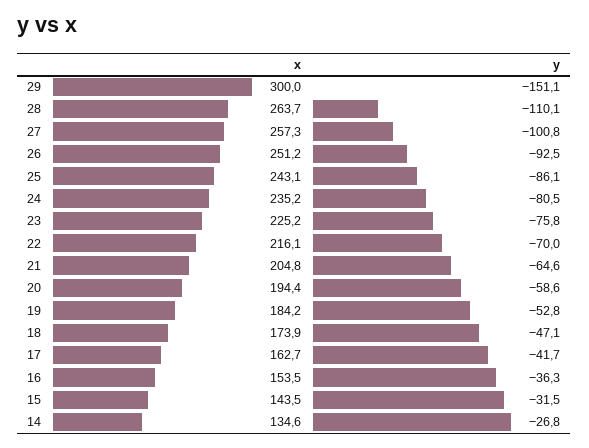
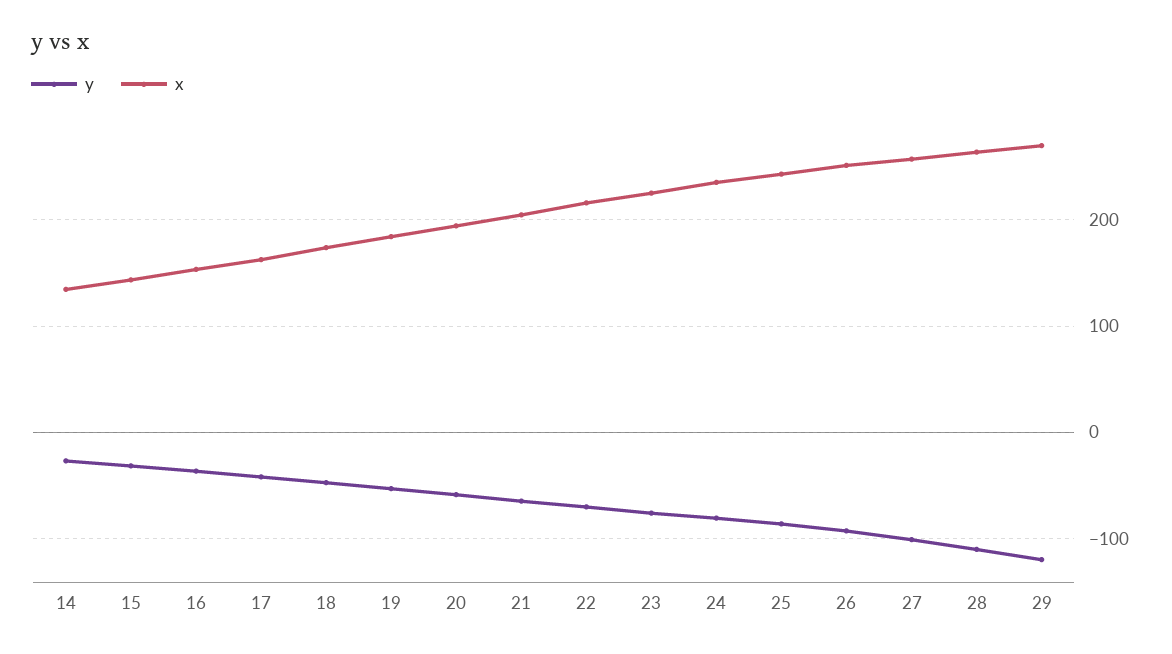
x, 29: 300 -> 270
y, 29: -151.1 -> -120

